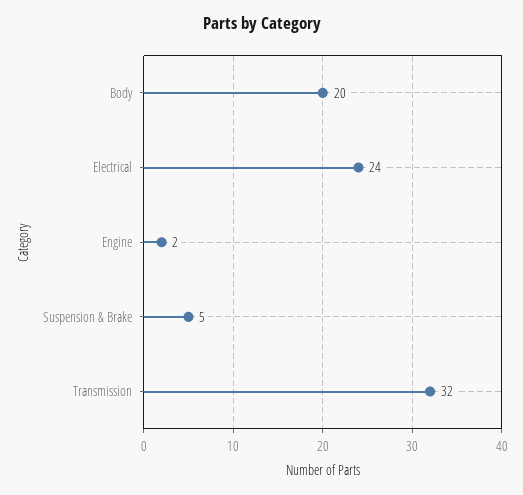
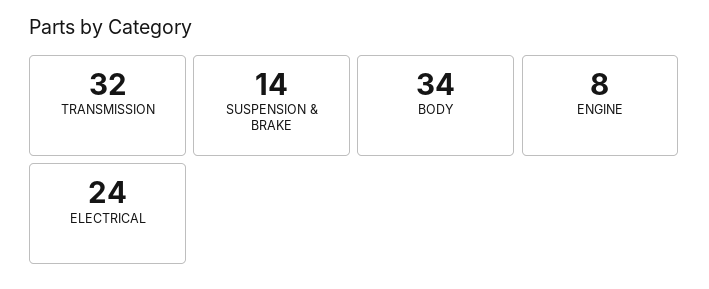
Body: 20 -> 34
Engine: 2 -> 8
Suspension & Brake: 5 -> 14

